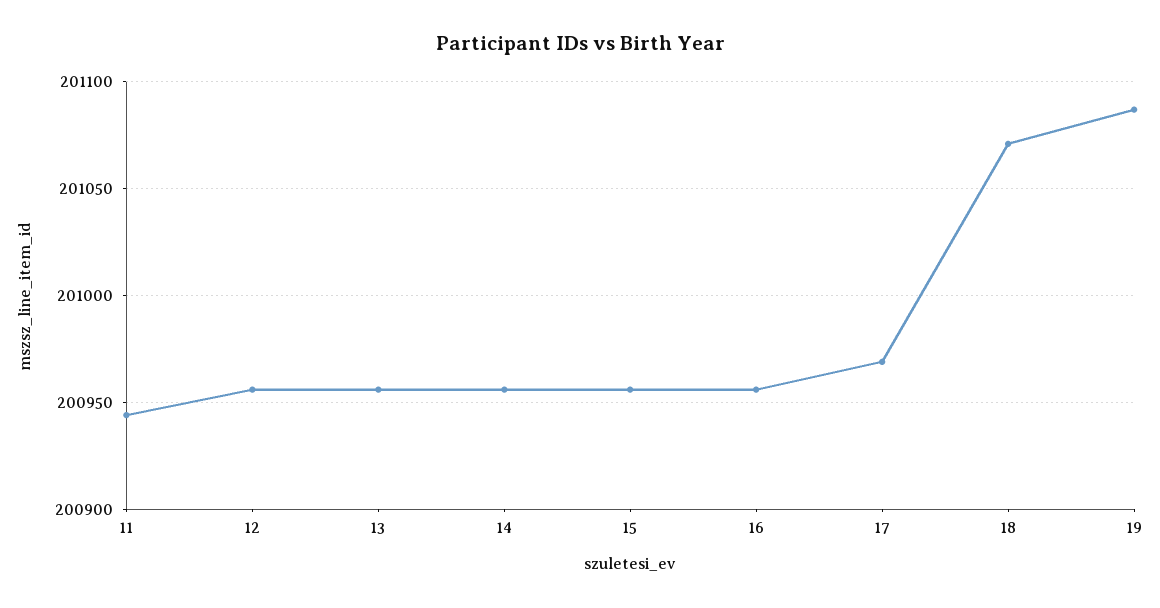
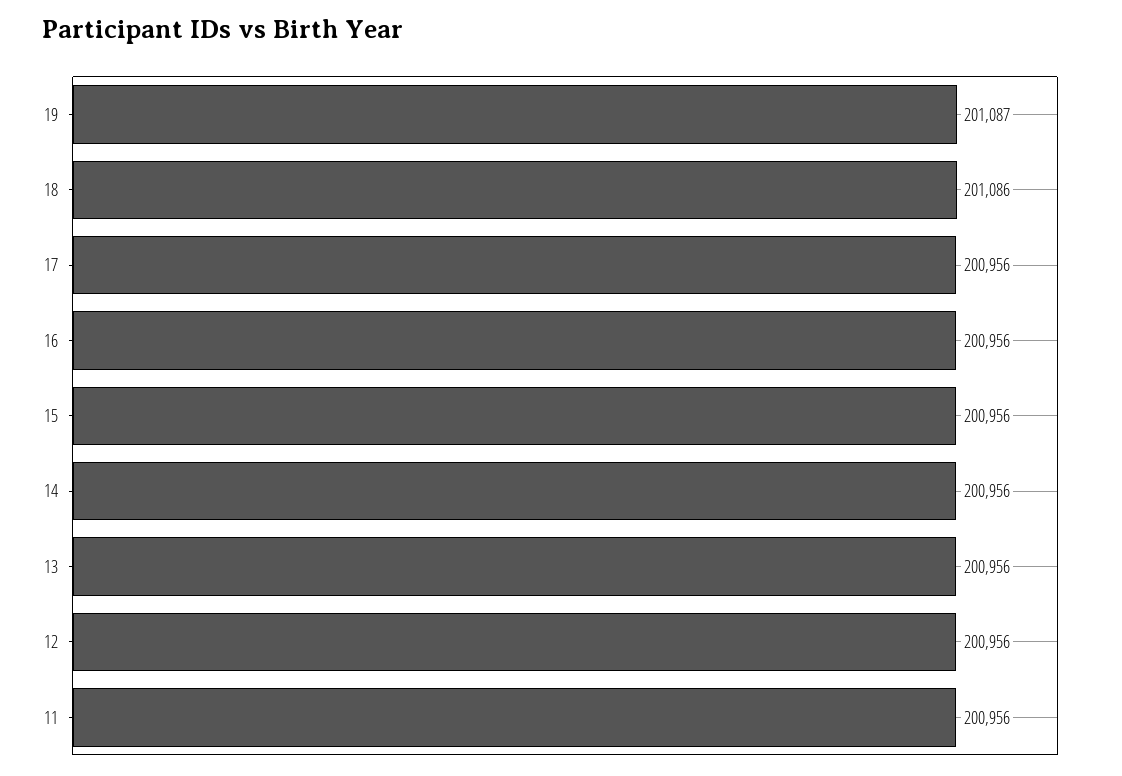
11: 200945 -> 200956
17: 200970 -> 200956
18: 201070 -> 201086

